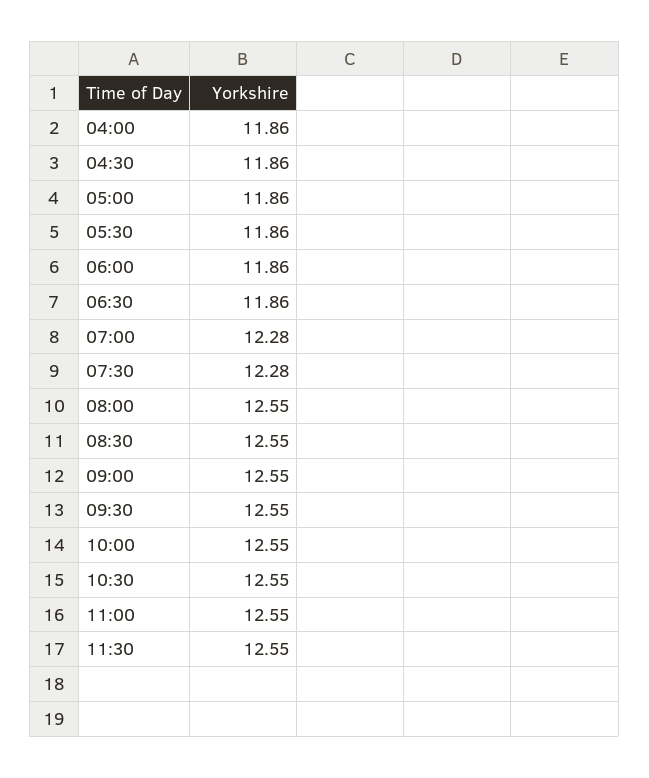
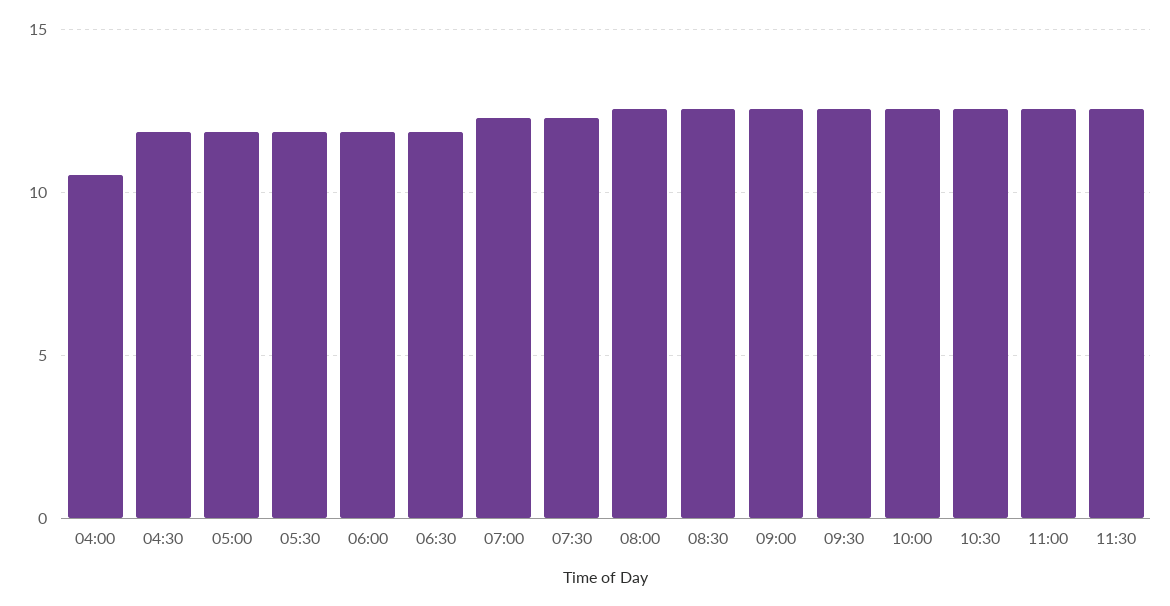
04:00: 11.86 -> 10.5

